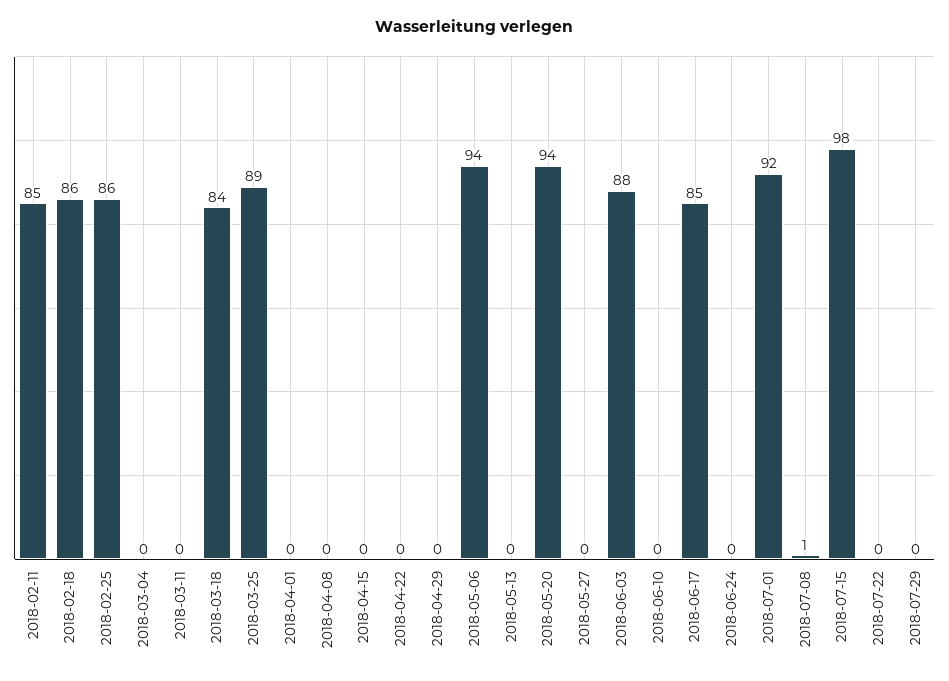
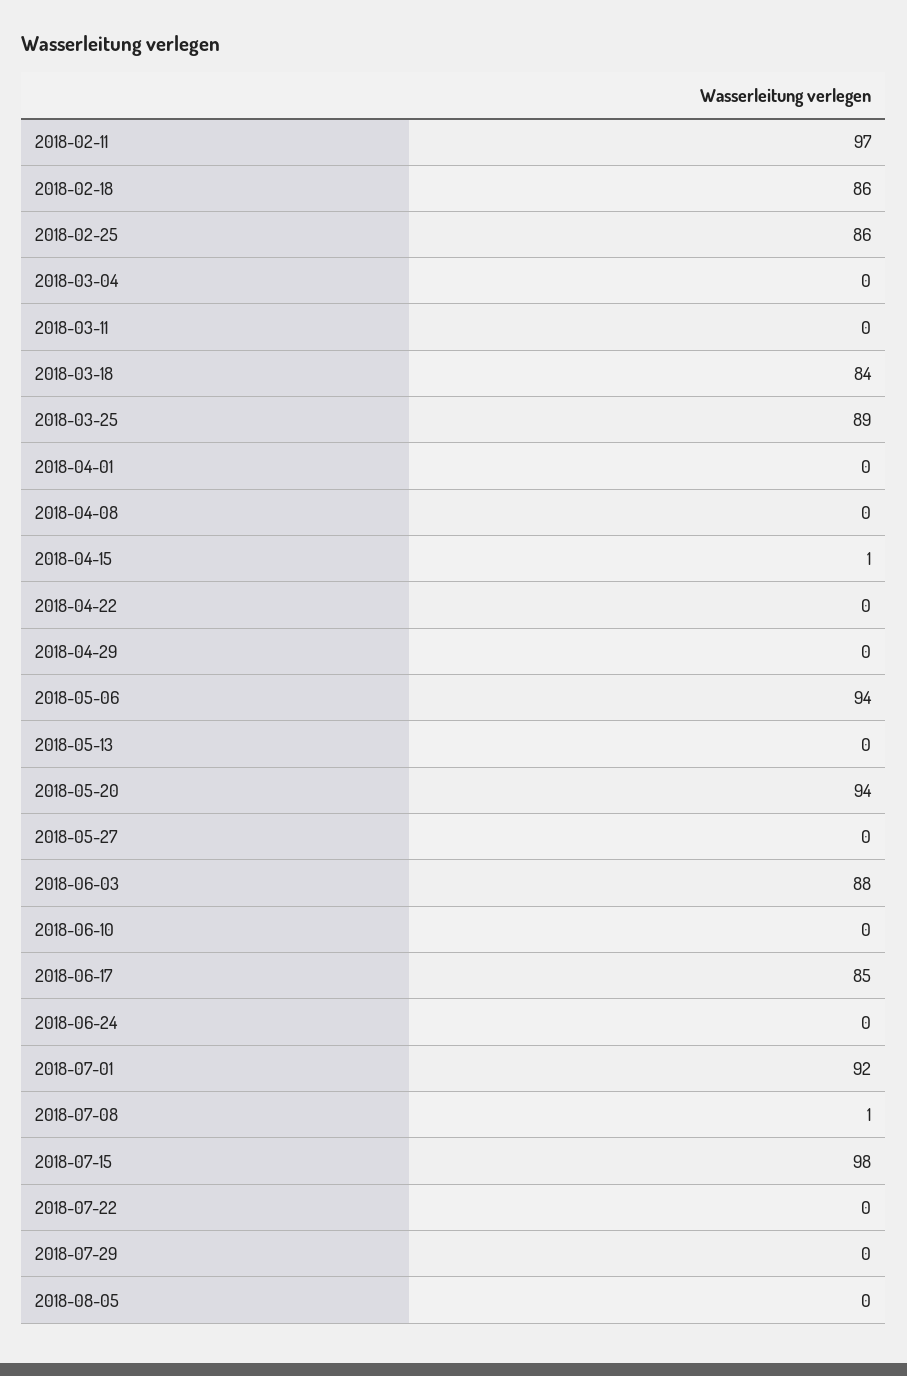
2018-02-11: 85 -> 97
2018-04-15: 0 -> 1
2018-08-05: none -> 0

